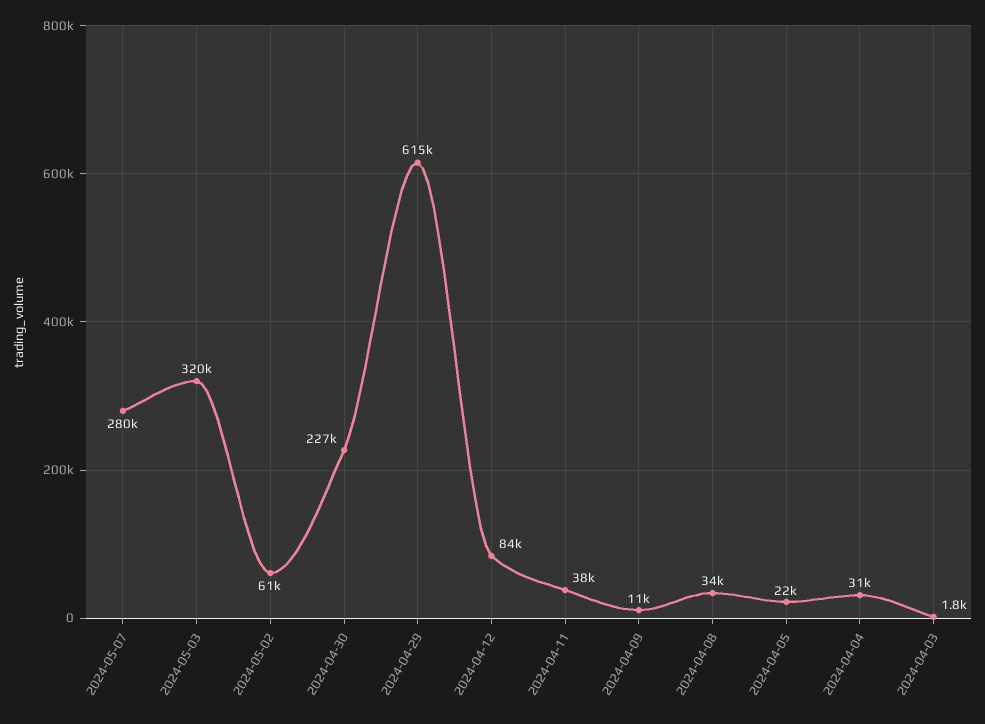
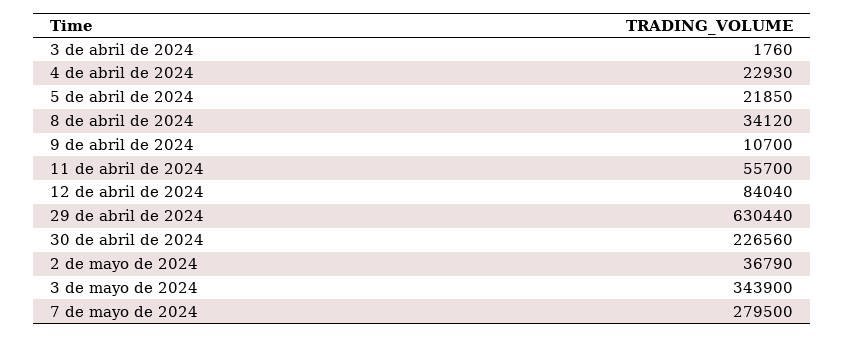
2024-05-03: 320000 -> 343900
2024-05-02: 61000 -> 36790
2024-04-29: 615000 -> 630440
2024-04-11: 38000 -> 55700
2024-04-04: 31000 -> 22930

